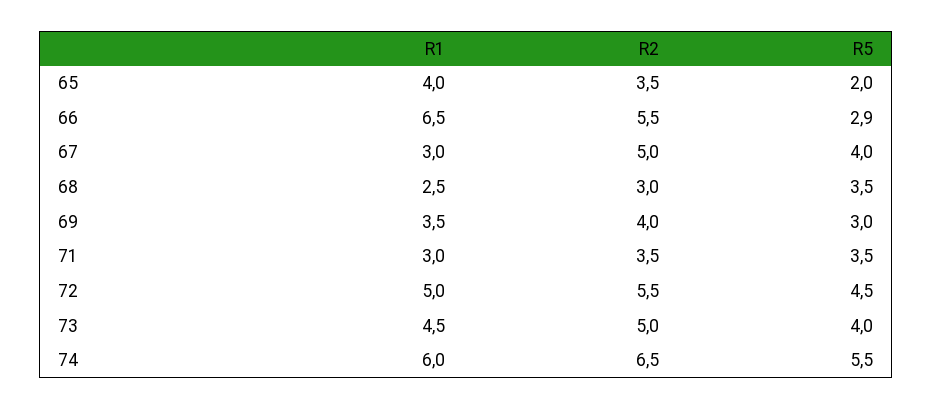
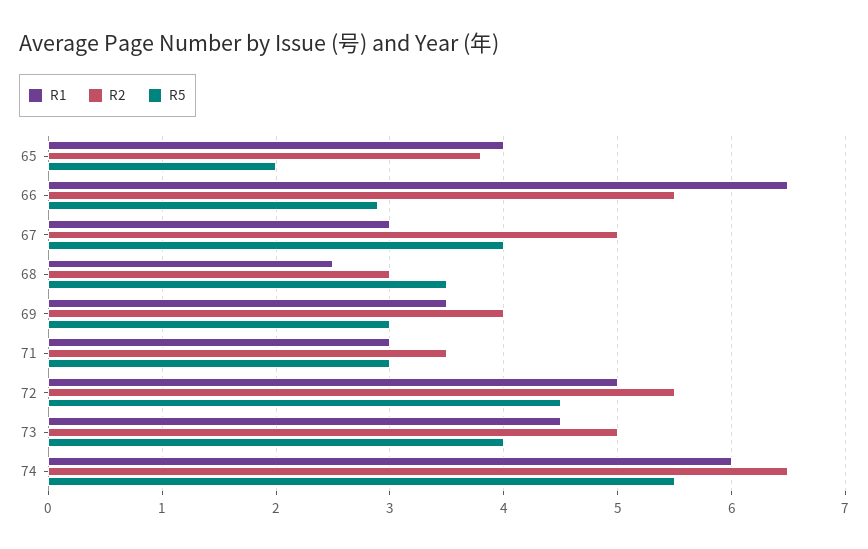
R2, 65: 3.5 -> 3.8
R5, 71: 3.5 -> 3

